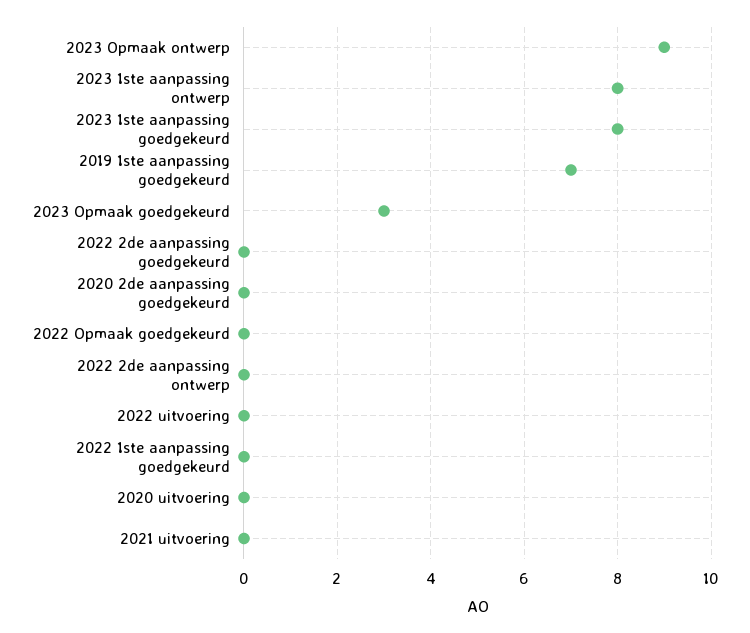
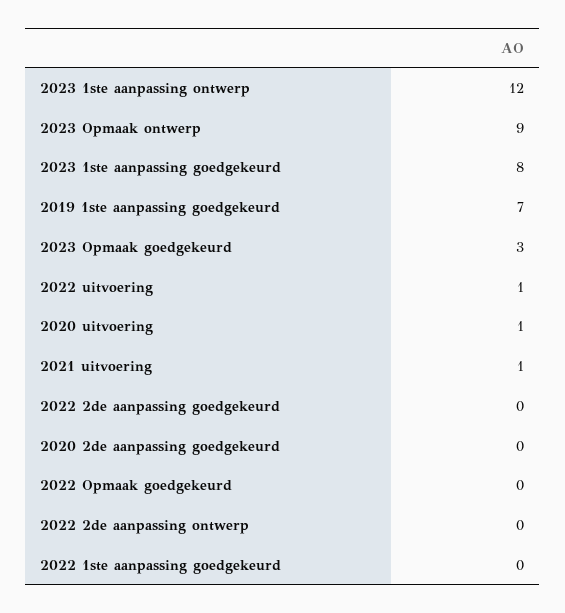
2023 1ste aanpassing ontwerp: 8 -> 12
2022 uitvoering: 0 -> 1
2020 uitvoering: 0 -> 1
2021 uitvoering: 0 -> 1

